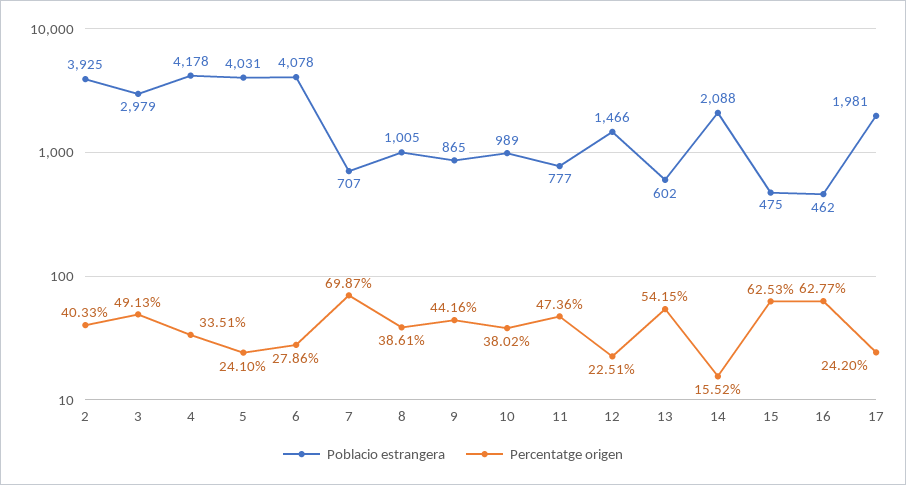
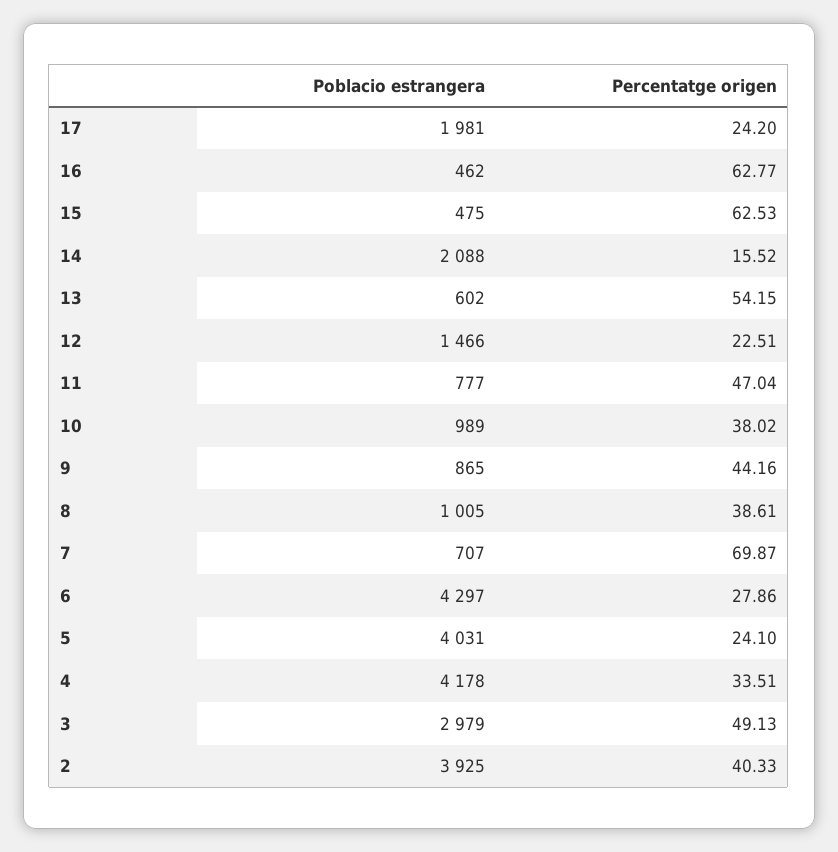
Poblacio estrangera, 6: 4078 -> 4297
Percentatge origen, 11: 47.36 -> 47.04

